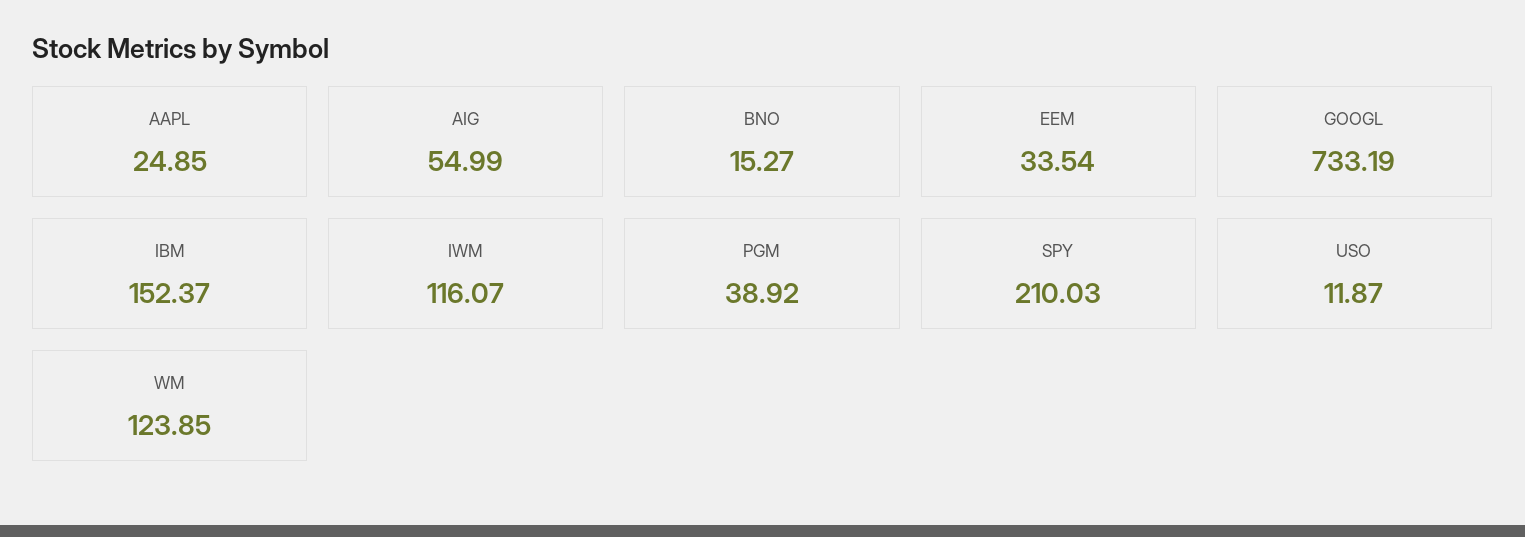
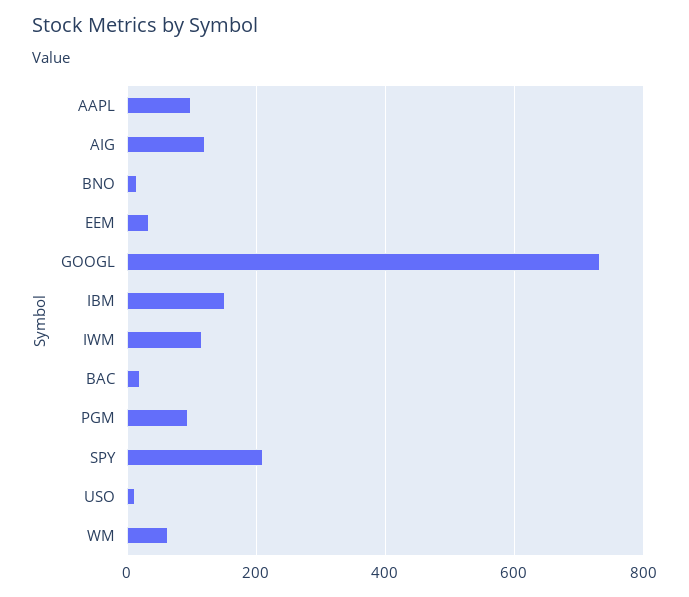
AAPL: 24.85 -> 100
AIG: 54.99 -> 120
PGM: 38.92 -> 100
WM: 123.85 -> 60
BAC: none -> 20

